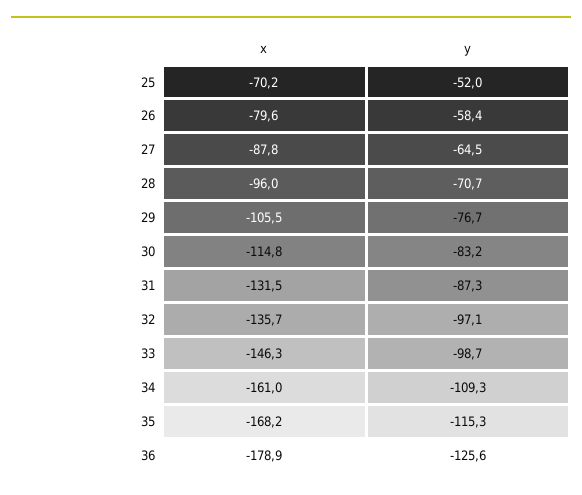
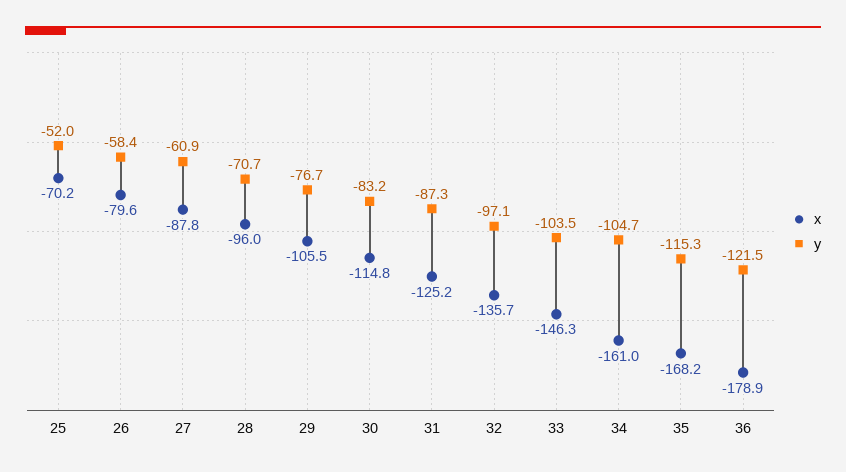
y, 27: -64.5 -> -60.9
x, 31: -131.5 -> -125.2
y, 33: -98.7 -> -103.5
y, 34: -109.3 -> -104.7
y, 36: -125.6 -> -121.5

